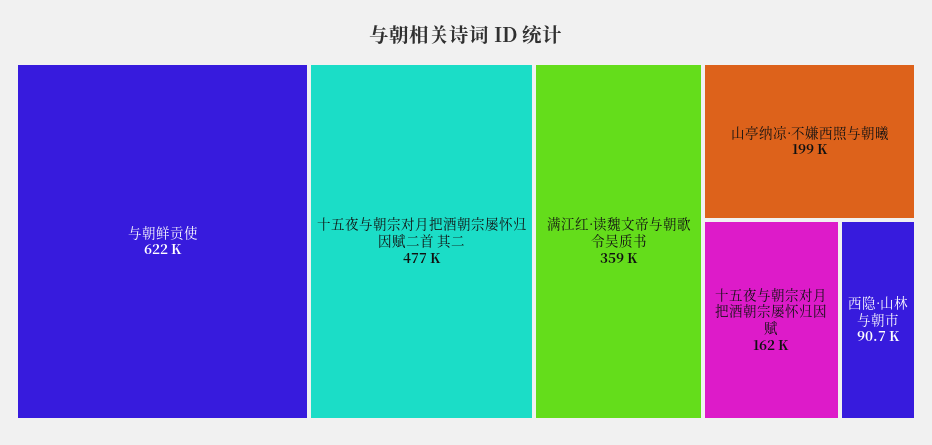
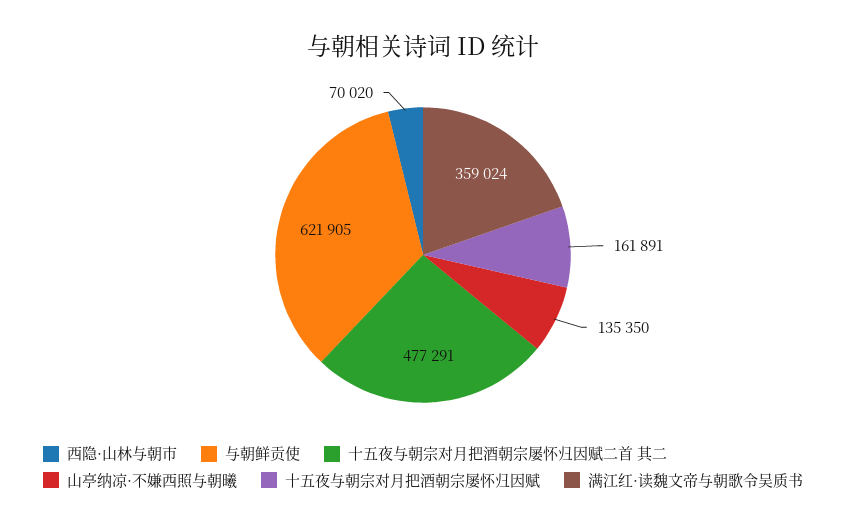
山亭纳凉·不嫌西照与朝曦: 199000 -> 135350
西隐·山林与朝市: 90700 -> 70020

